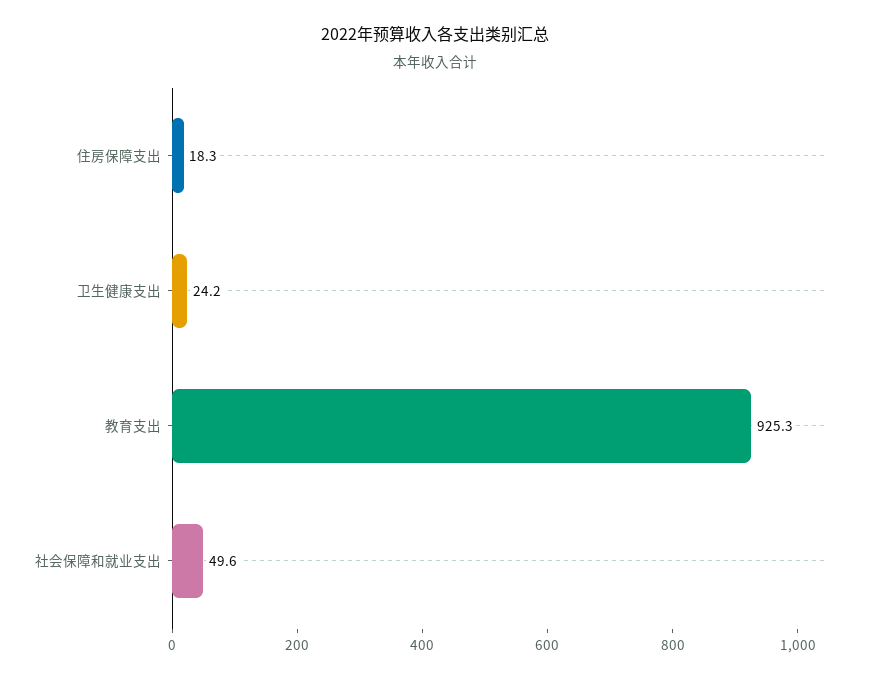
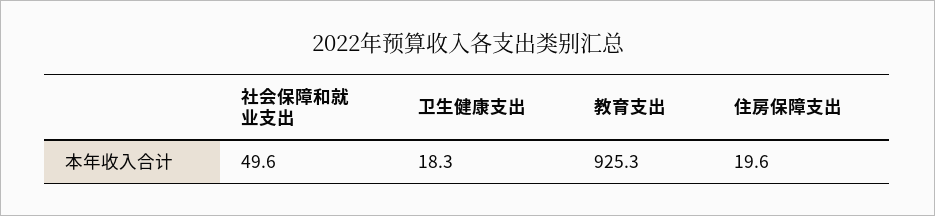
住房保障支出: 18.3 -> 19.6
卫生健康支出: 24.2 -> 18.3

